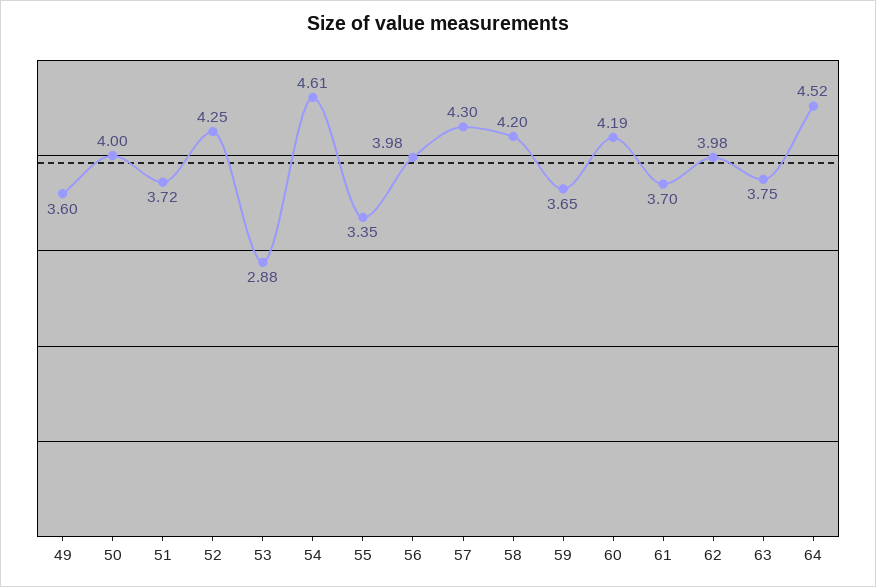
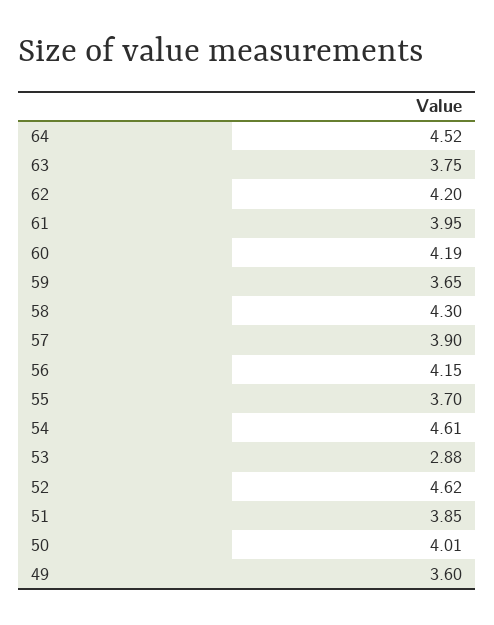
50: 4 -> 4.01
51: 3.72 -> 3.85
52: 4.25 -> 4.62
55: 3.35 -> 3.7
56: 3.98 -> 4.15
57: 4.3 -> 3.9
58: 4.2 -> 4.3
61: 3.7 -> 3.95
62: 3.98 -> 4.2

